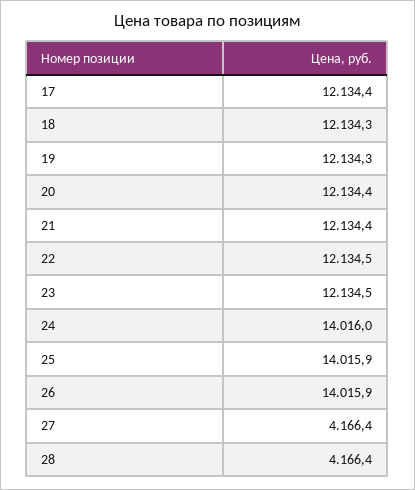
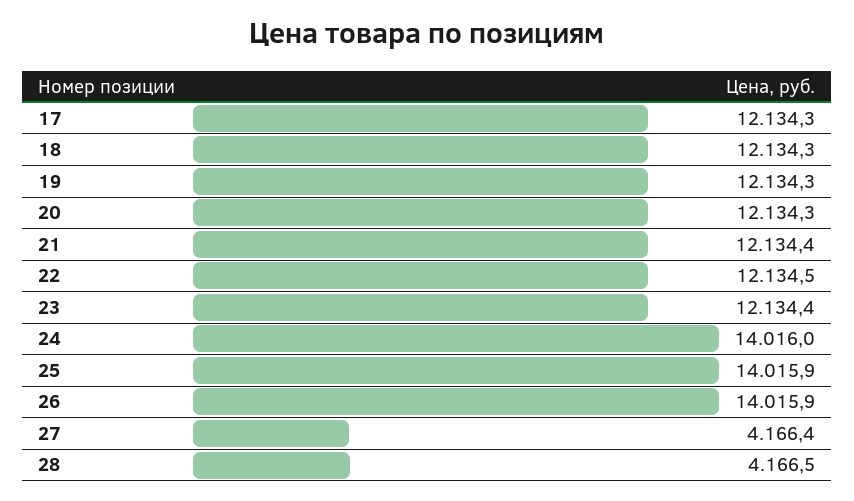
17: 12134.4 -> 12134.3
20: 12134.4 -> 12134.3
23: 12134.5 -> 12134.4
28: 4166.4 -> 4166.5

